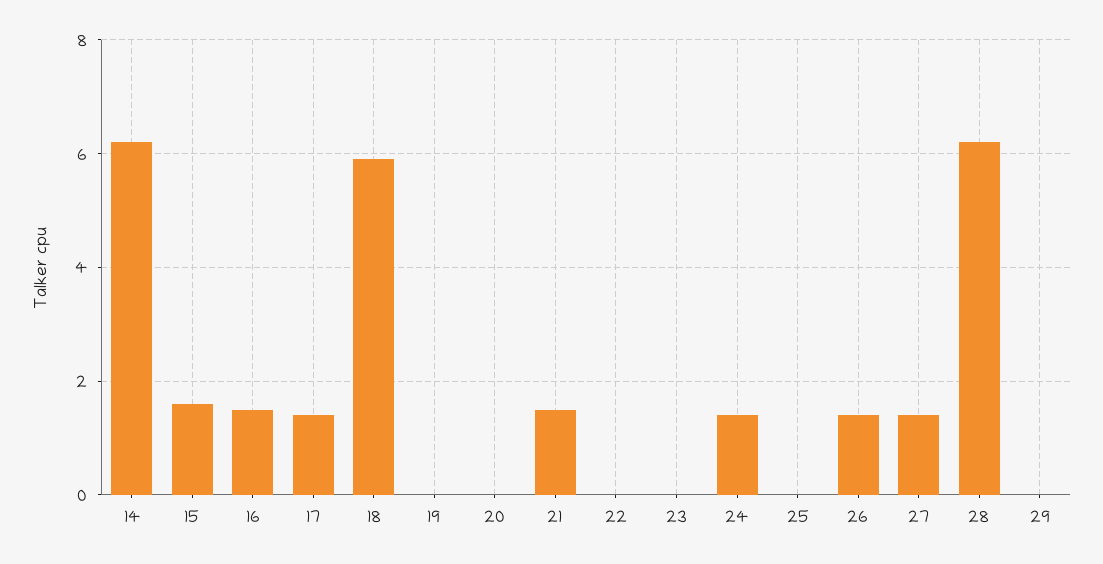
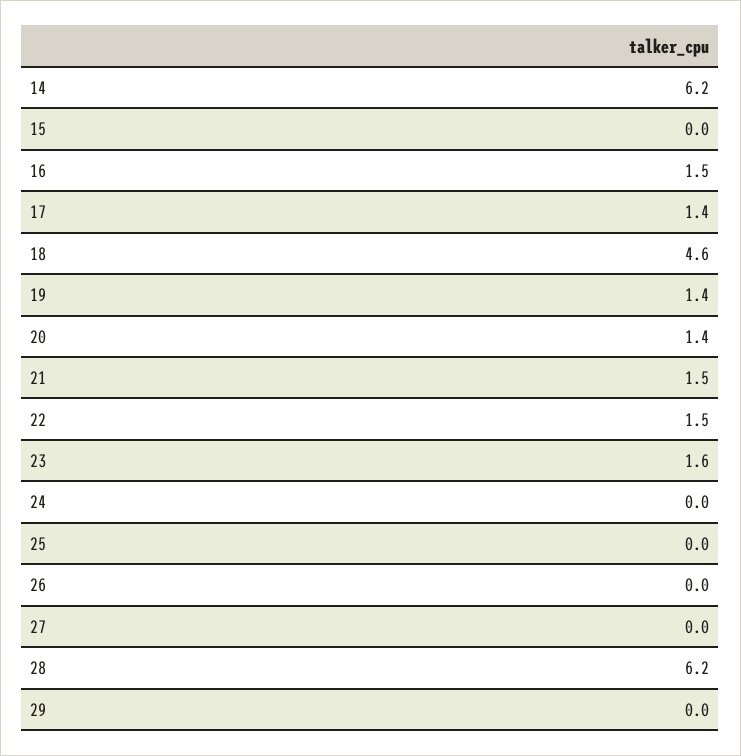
15: 1.5 -> 0
18: 6 -> 4.6
19: 0 -> 1.4
20: 0 -> 1.4
22: 0 -> 1.5
23: 0 -> 1.6
24: 1.5 -> 0
26: 1.5 -> 0
27: 1.5 -> 0

